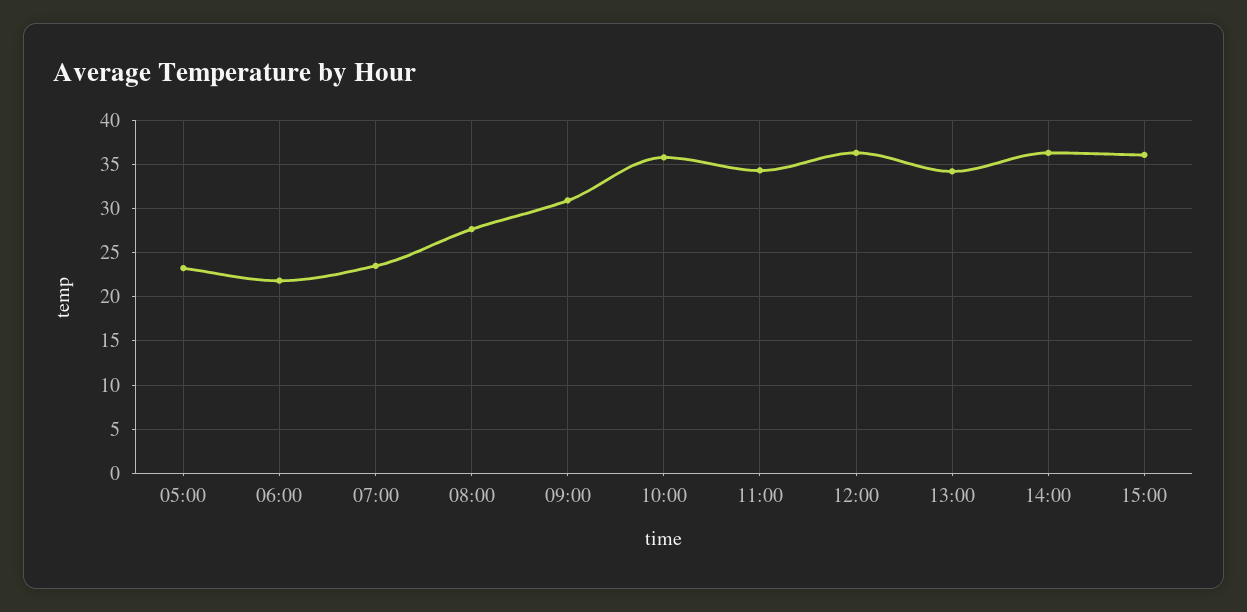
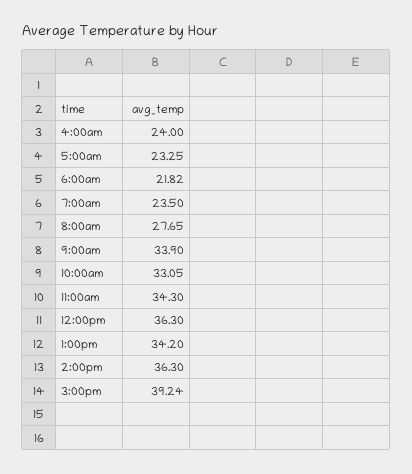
09:00: 31 -> 33.9
10:00: 36 -> 33.05
15:00: 36 -> 39.24
4:00am: none -> 24

